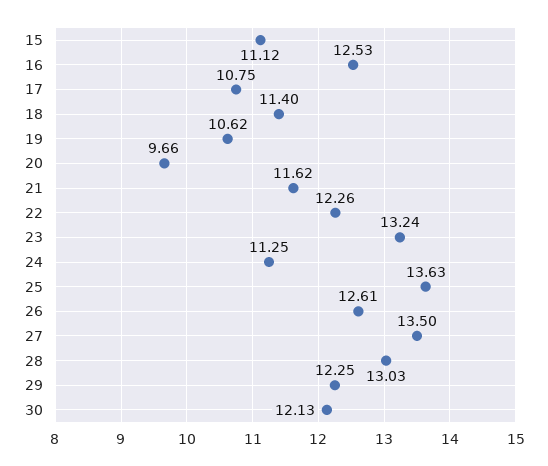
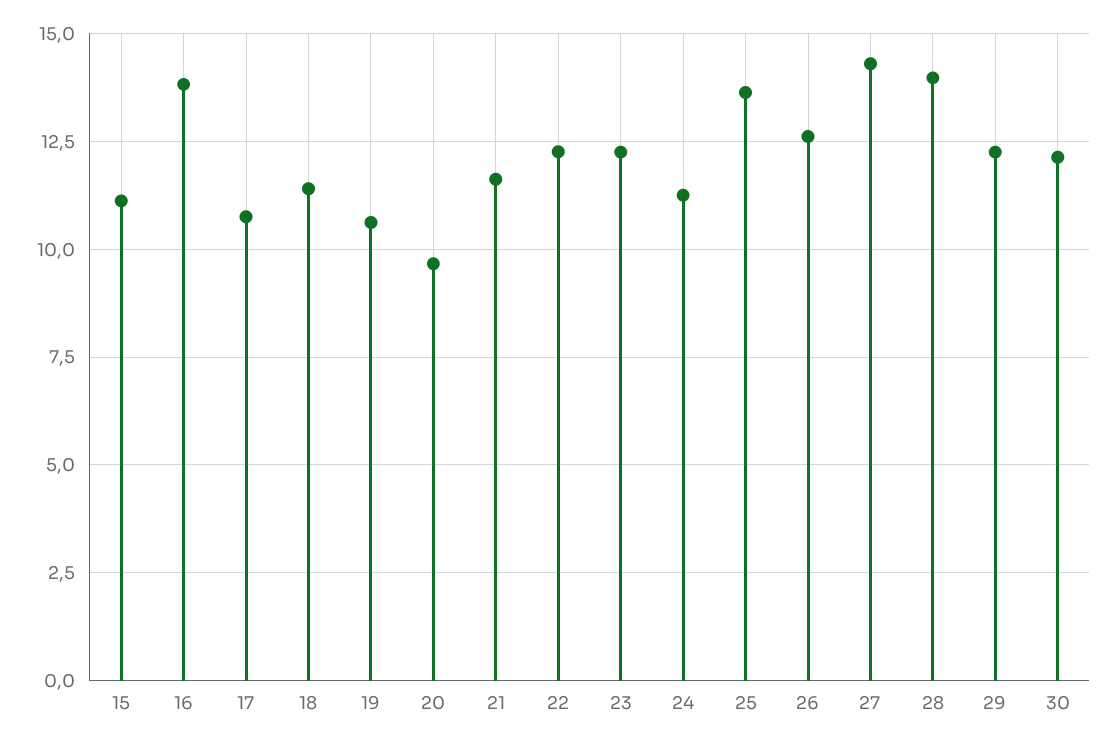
16: 12.53 -> 13.75
23: 13.24 -> 12.25
27: 13.5 -> 14.25
28: 13.03 -> 14

